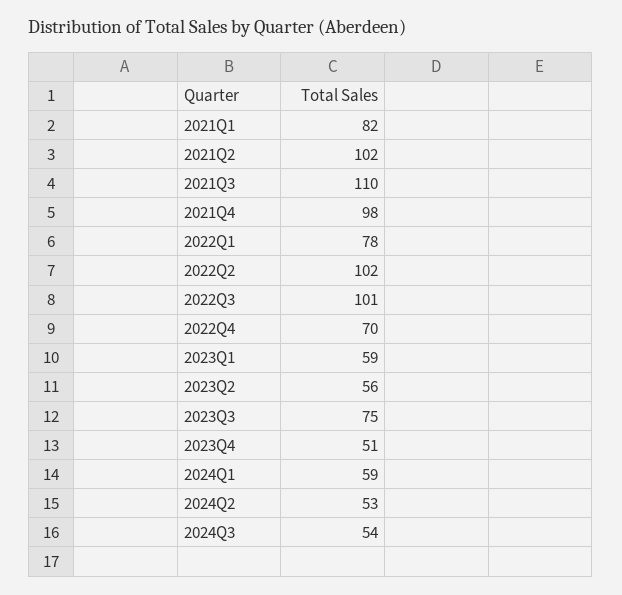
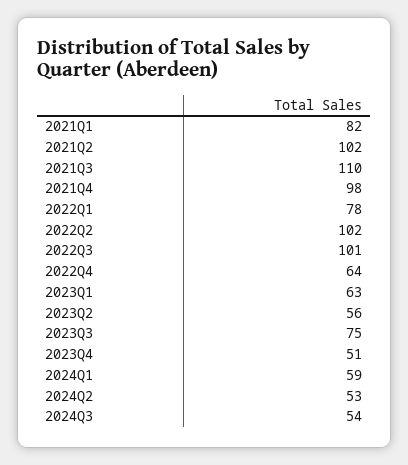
2022Q4: 70 -> 64
2023Q1: 59 -> 63

